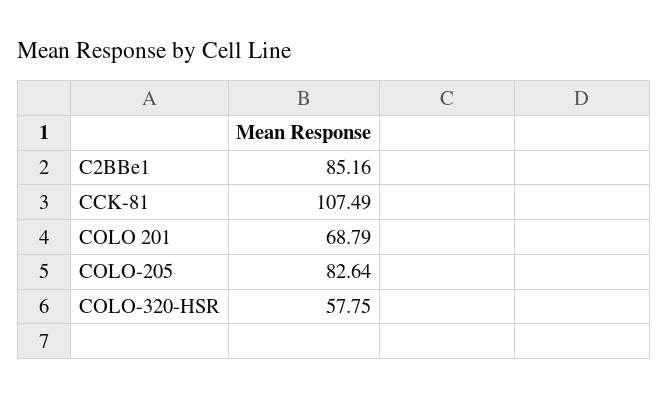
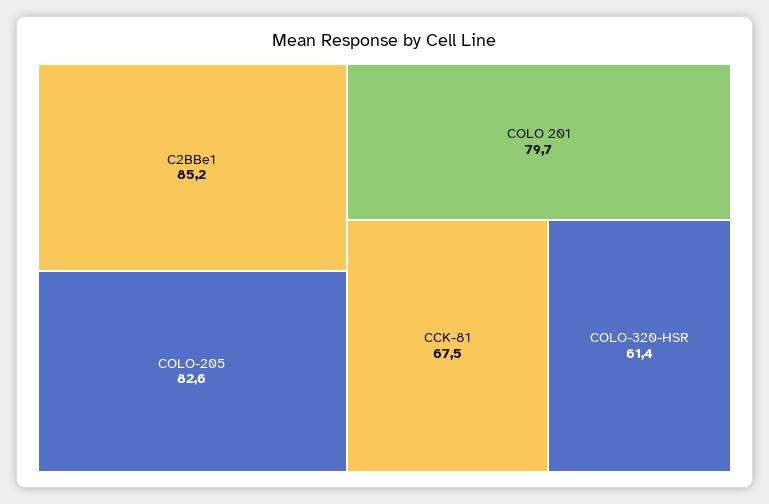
CCK-81: 107.49 -> 67.5
COLO 201: 68.79 -> 79.7
COLO-320-HSR: 57.75 -> 61.4

